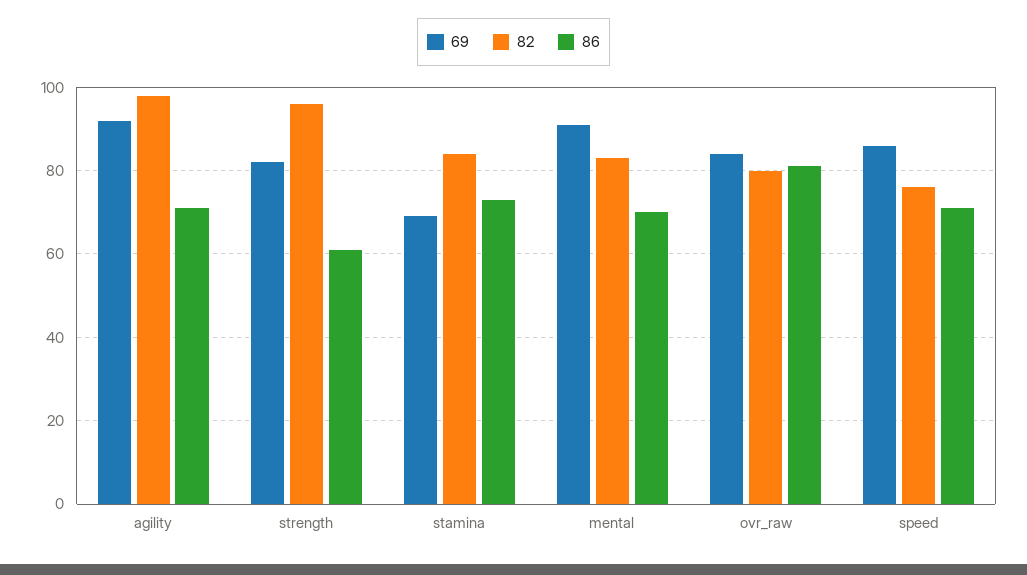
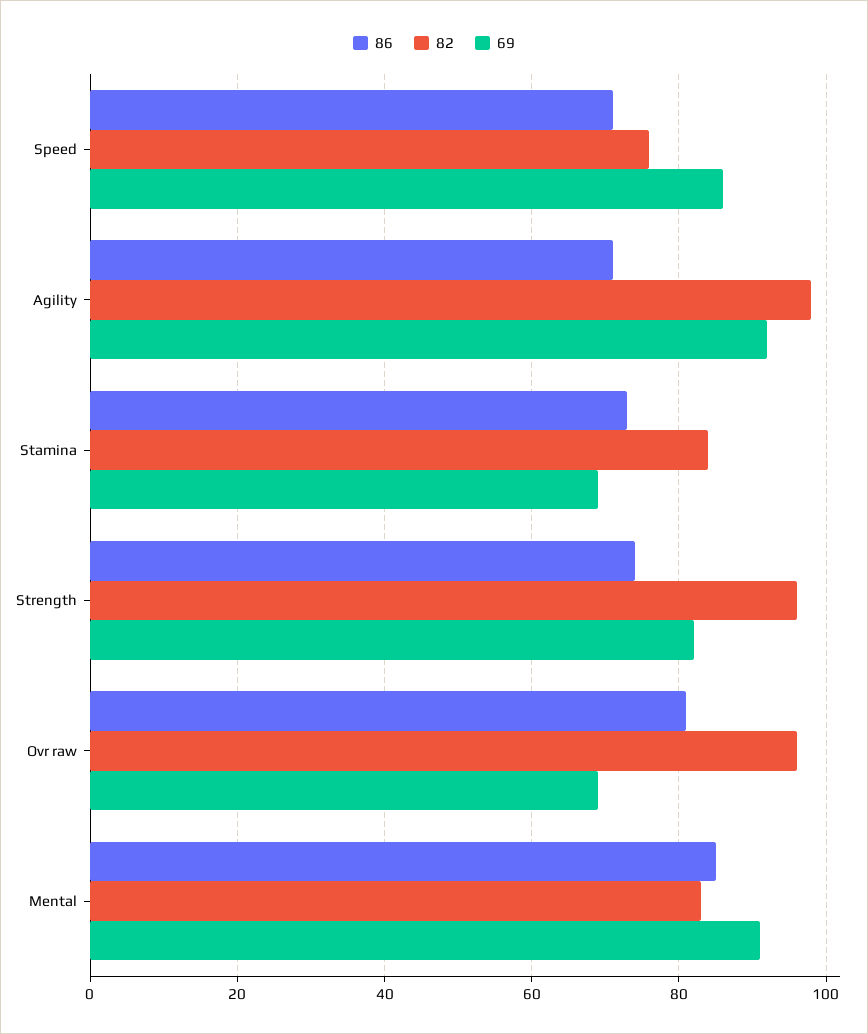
86, strength: 60 -> 75
86, mental: 70 -> 85
69, ovr_raw: 85 -> 70
82, ovr_raw: 80 -> 95

